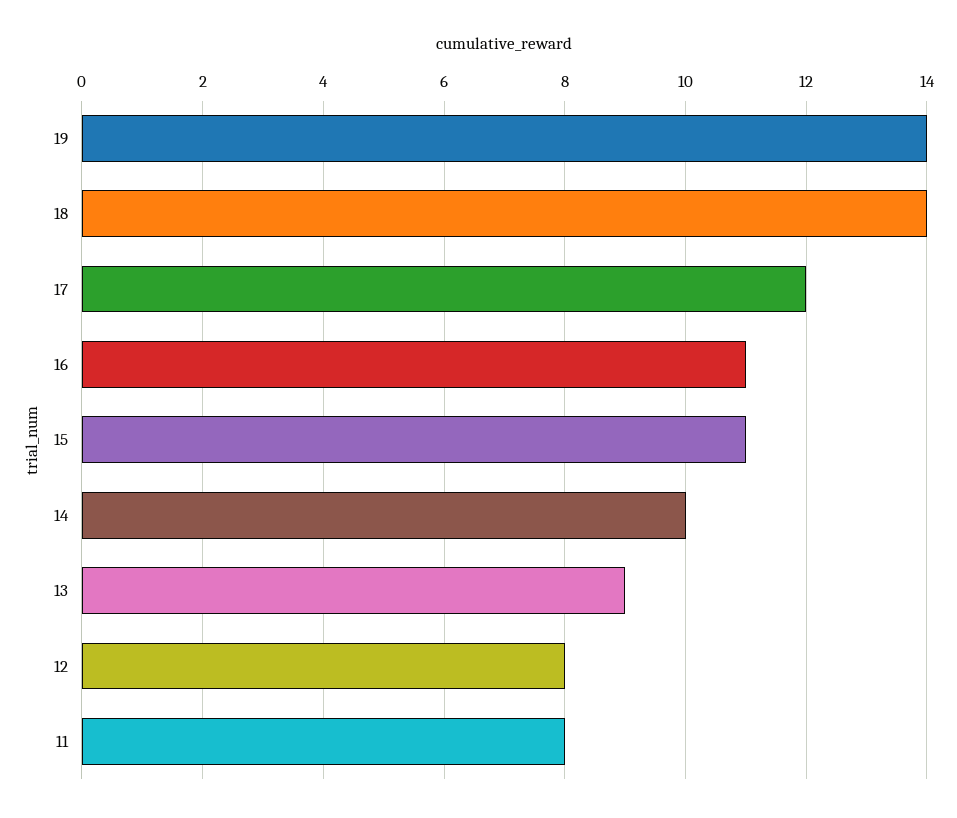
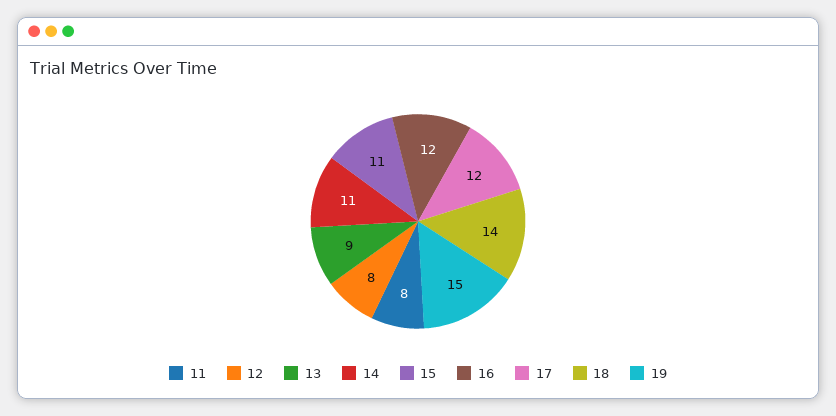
19: 14 -> 15
16: 11 -> 12
14: 10 -> 11

